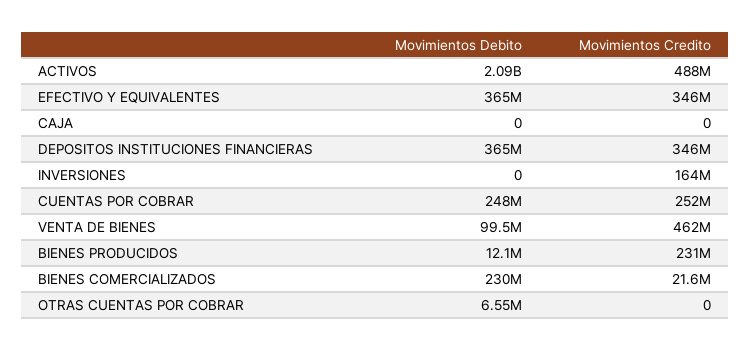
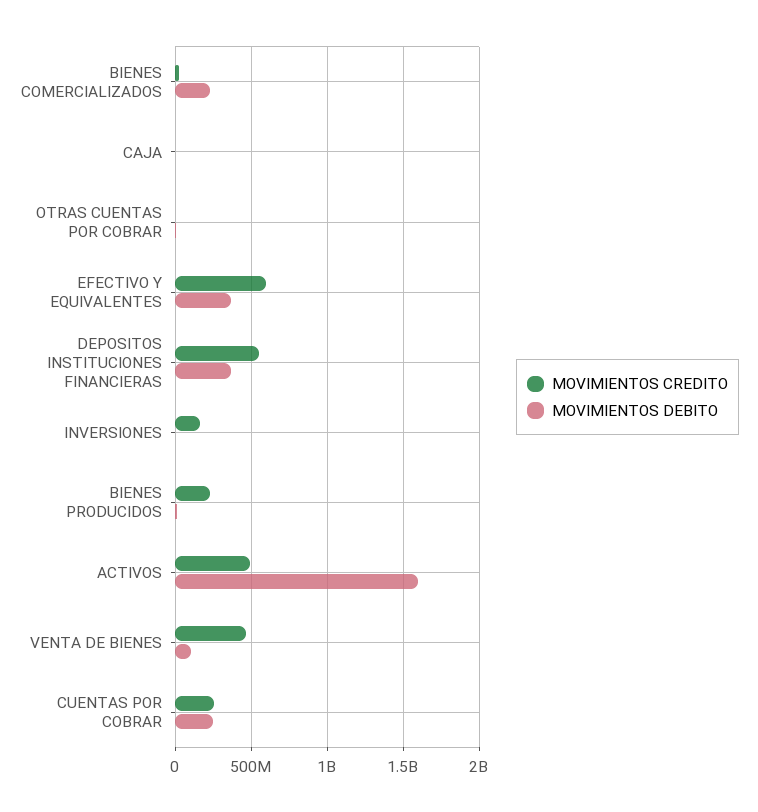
Movimientos Debito, ACTIVOS: 2090000000 -> 1600000000
Movimientos Credito, EFECTIVO Y EQUIVALENTES: 346000000 -> 600000000
Movimientos Credito, DEPOSITOS INSTITUCIONES FINANCIERAS: 346000000 -> 550000000

